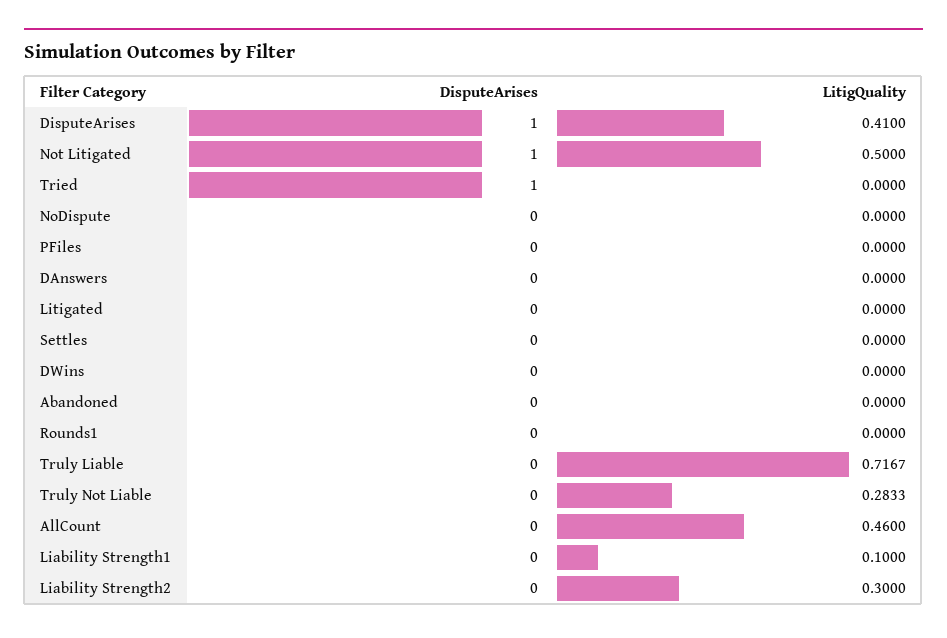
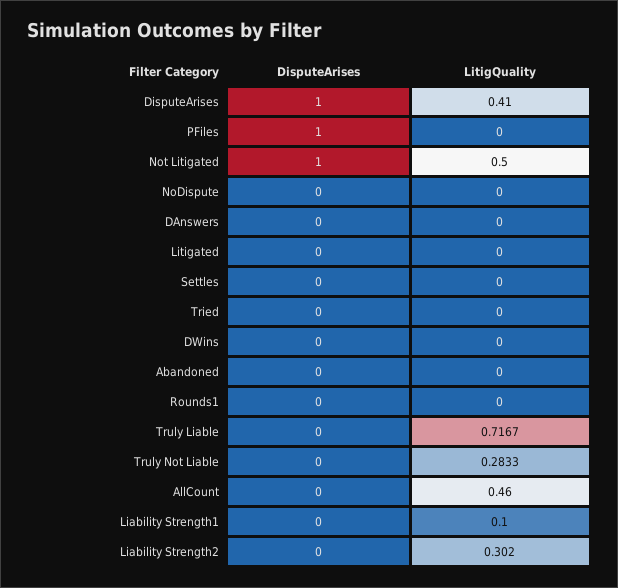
DisputeArises, Tried: 1 -> 0
DisputeArises, PFiles: 0 -> 1
LitigQuality, Liability Strength2: 0.3 -> 0.302

